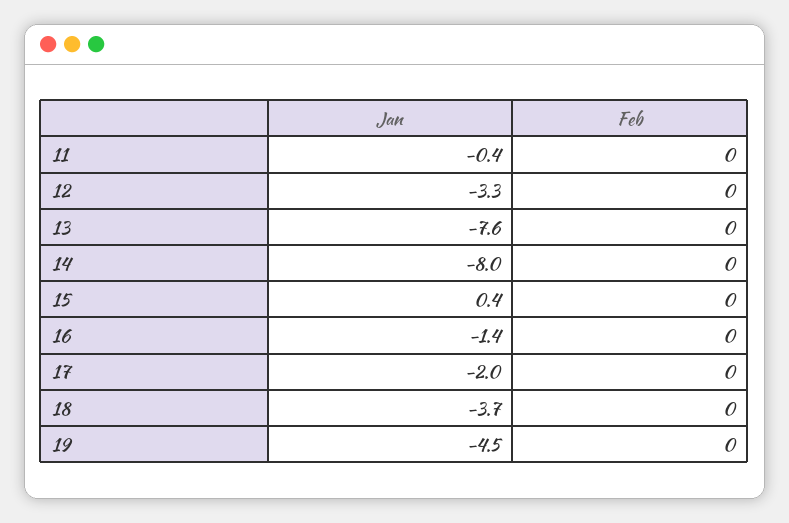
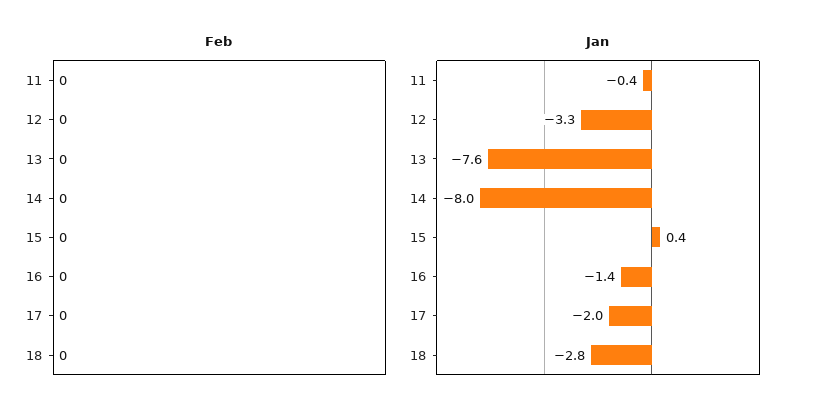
Jan, 18: -3.7 -> -2.8
Jan, 19: -4.5 -> none
Feb, 19: 0 -> none

